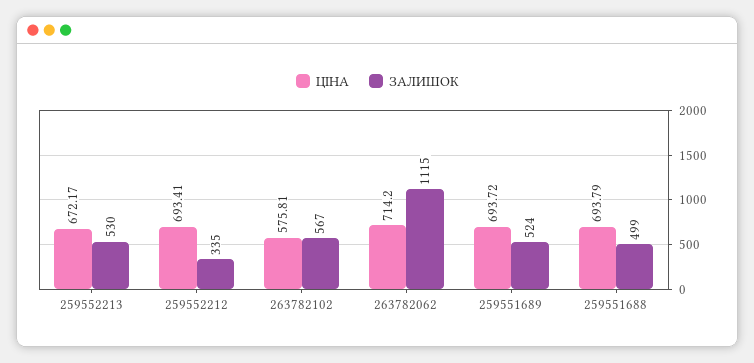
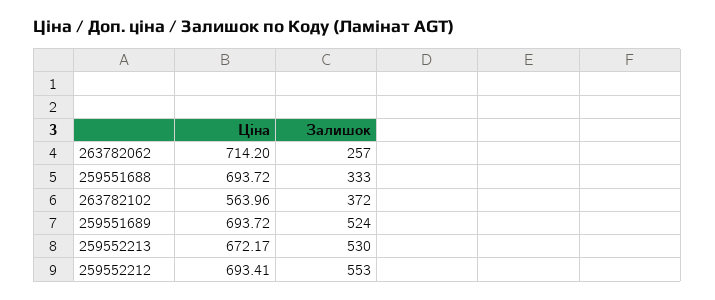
ЗАЛИШОК, 259552212: 335 -> 553
ЦІНА, 263782102: 575.81 -> 563.96
ЗАЛИШОК, 263782102: 567 -> 372
ЗАЛИШОК, 263782062: 1115 -> 257
ЦІНА, 259551688: 693.79 -> 693.72
ЗАЛИШОК, 259551688: 499 -> 333

